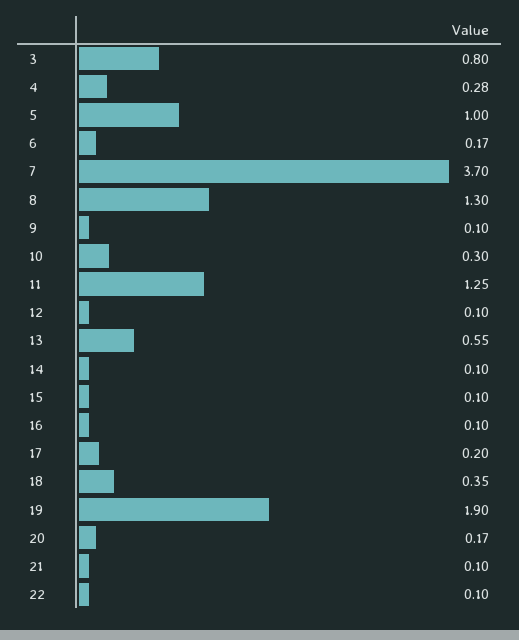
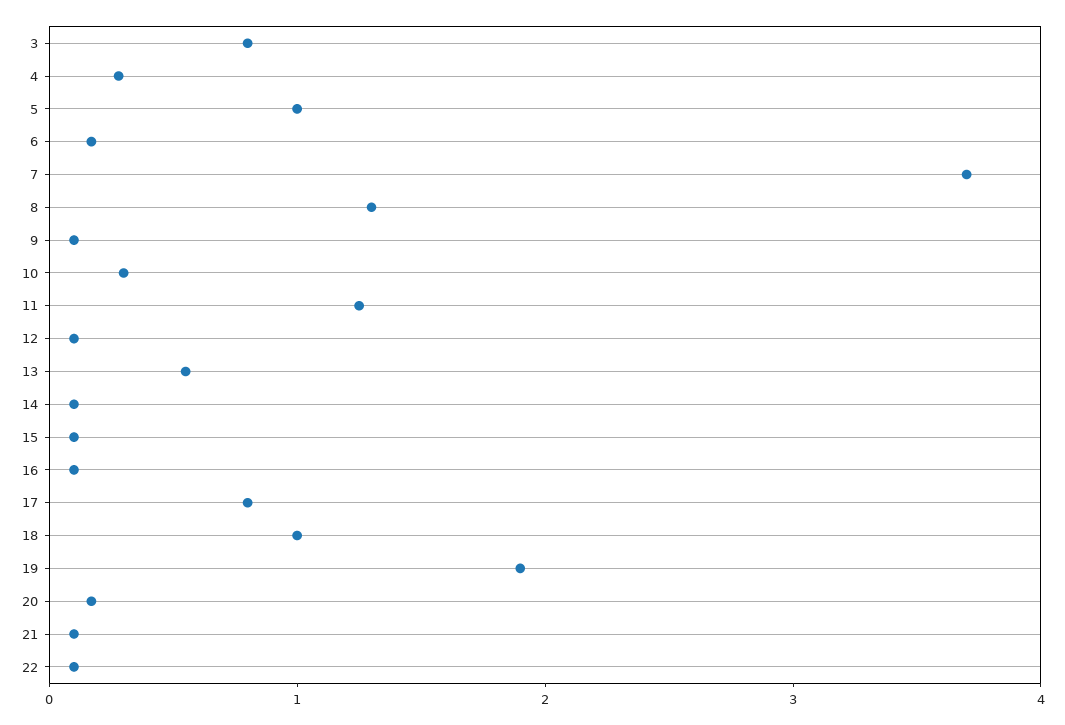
17: 0.2 -> 0.8
18: 0.35 -> 1

